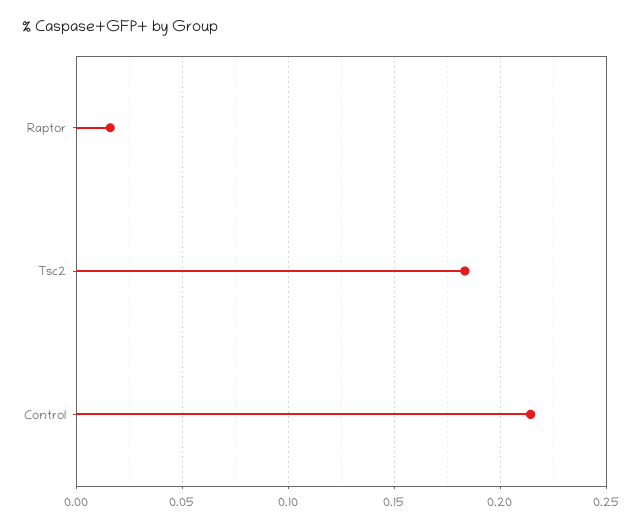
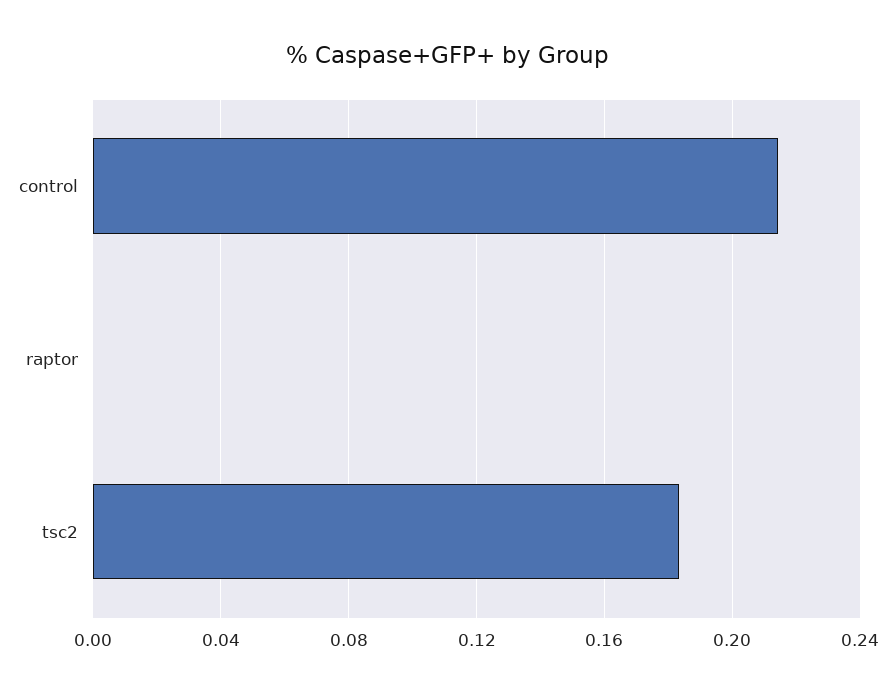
Raptor: 0.015 -> 0

